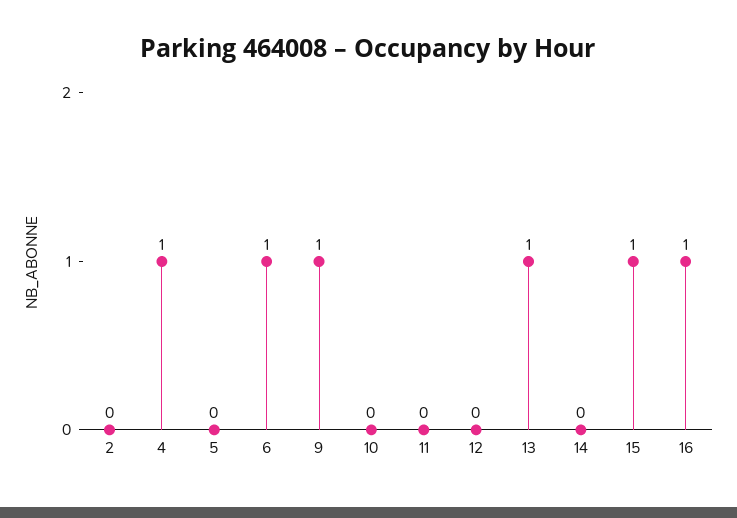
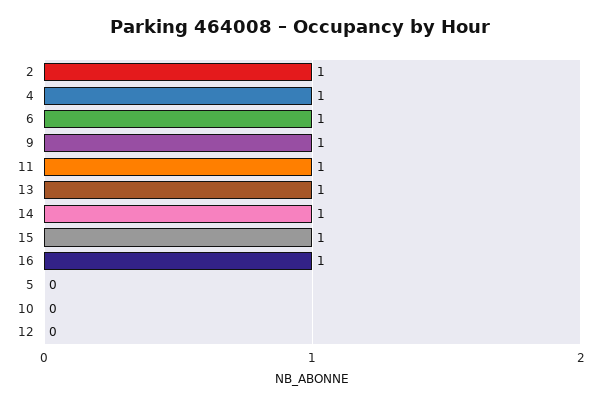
2: 0 -> 1
11: 0 -> 1
14: 0 -> 1

